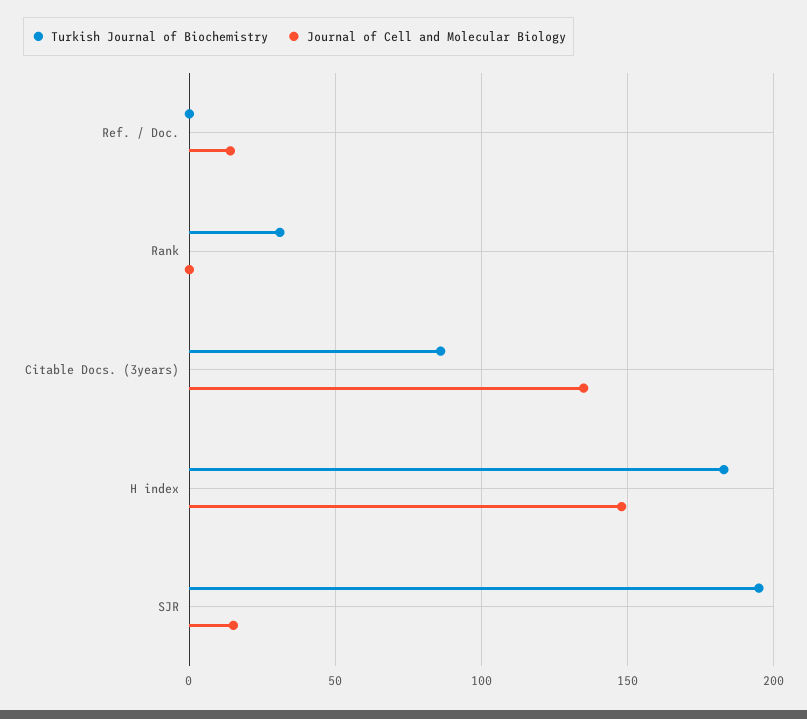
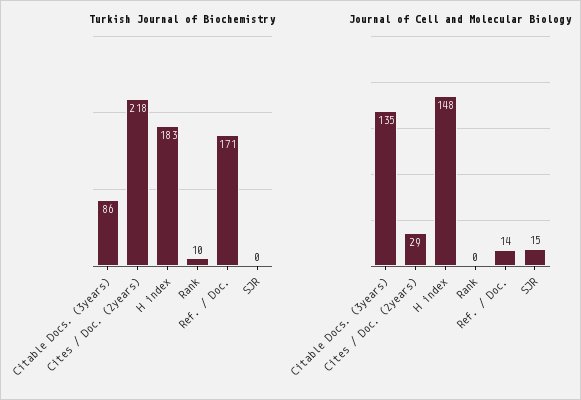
Turkish Journal of Biochemistry, Ref. / Doc.: 0 -> 171
Turkish Journal of Biochemistry, Rank: 30 -> 10
Turkish Journal of Biochemistry, SJR: 195 -> 0
Turkish Journal of Biochemistry, Cites / Doc. (2years): none -> 218
Journal of Cell and Molecular Biology, Cites / Doc. (2years): none -> 29

